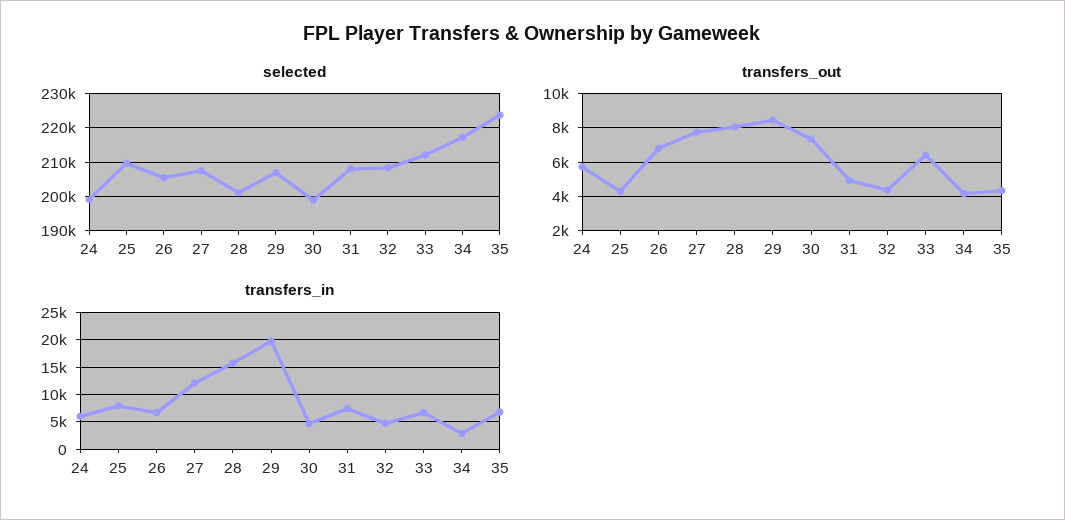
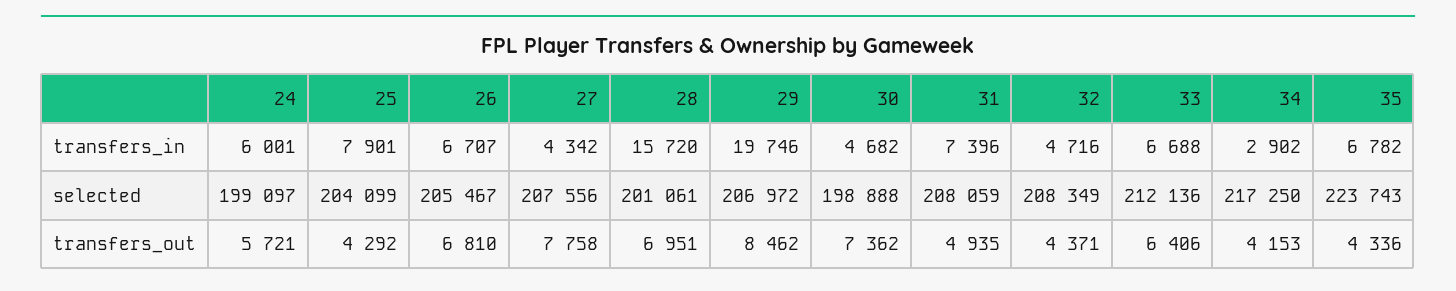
selected, 25: 210000 -> 204099
transfers_out, 28: 8000 -> 6951
transfers_in, 27: 12500 -> 4342

